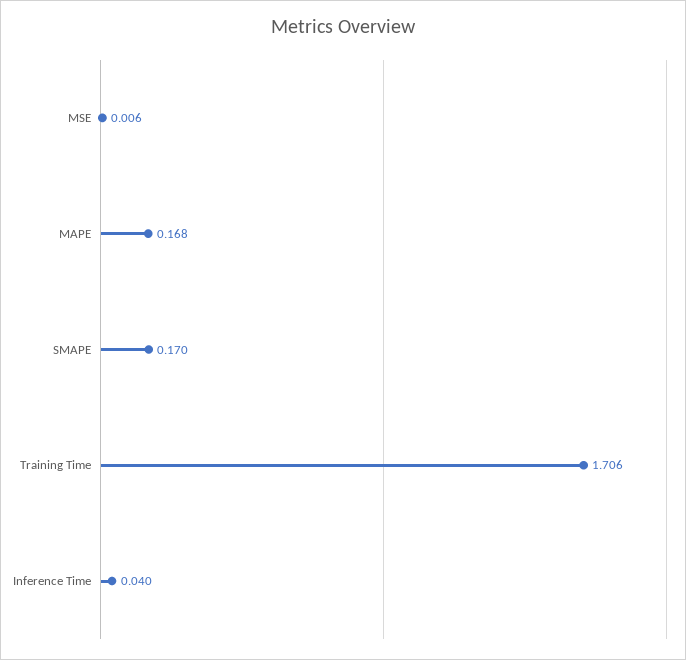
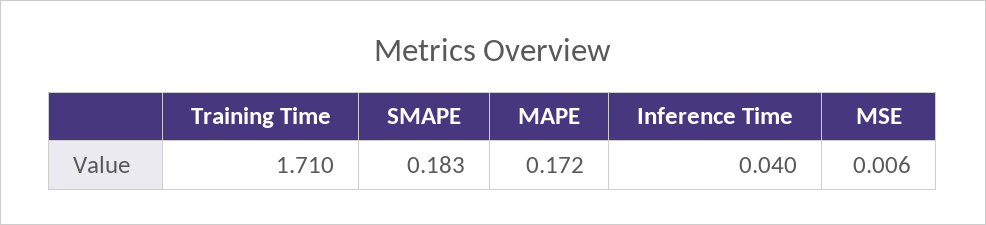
MAPE: 0.168 -> 0.172
SMAPE: 0.17 -> 0.183
Training Time: 1.706 -> 1.71

